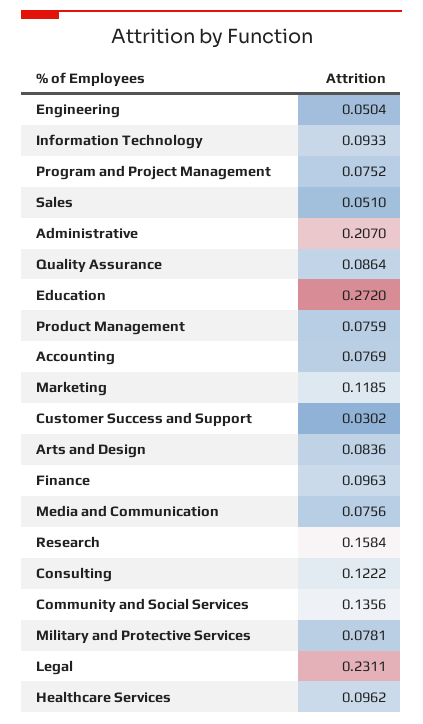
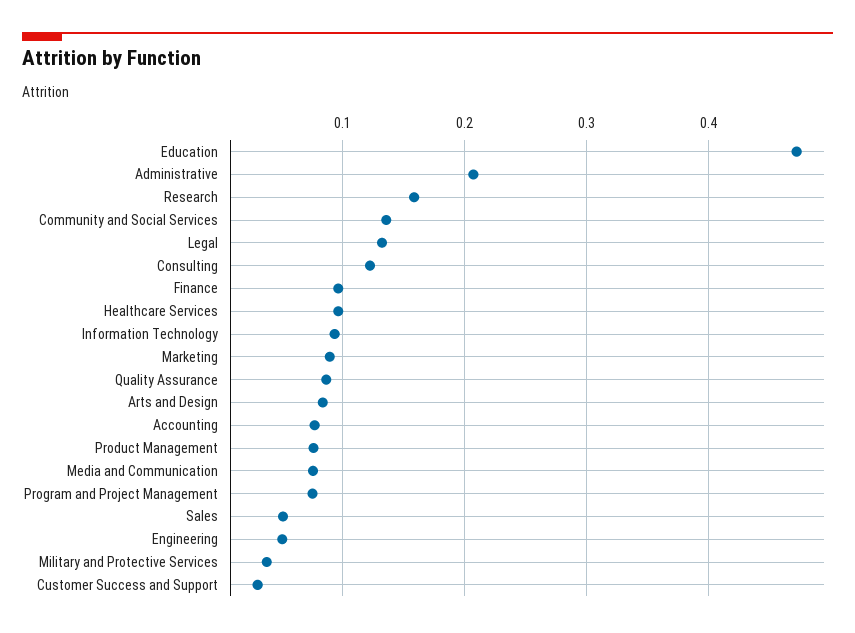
Education: 0.272 -> 0.47
Marketing: 0.1185 -> 0.09
Military and Protective Services: 0.0781 -> 0.04
Legal: 0.2311 -> 0.13

